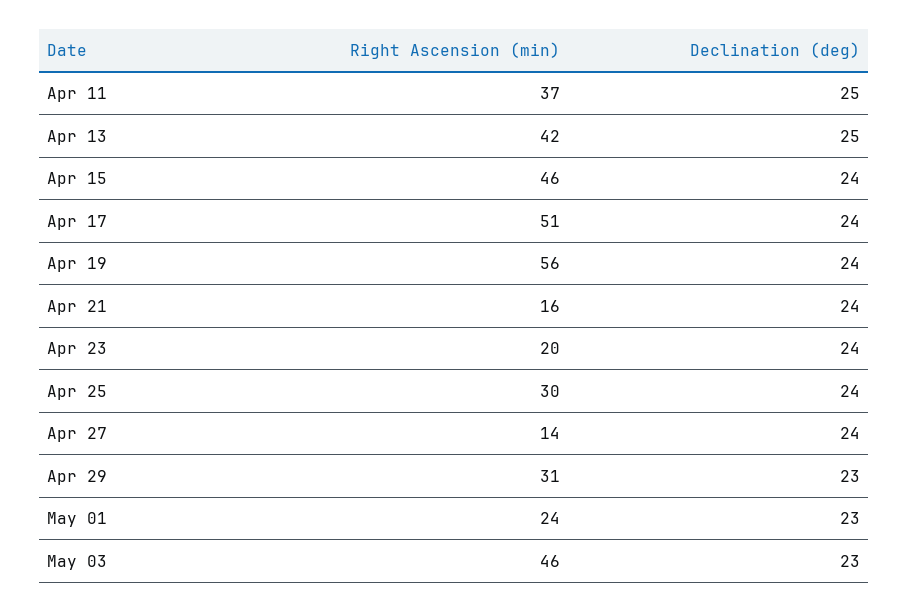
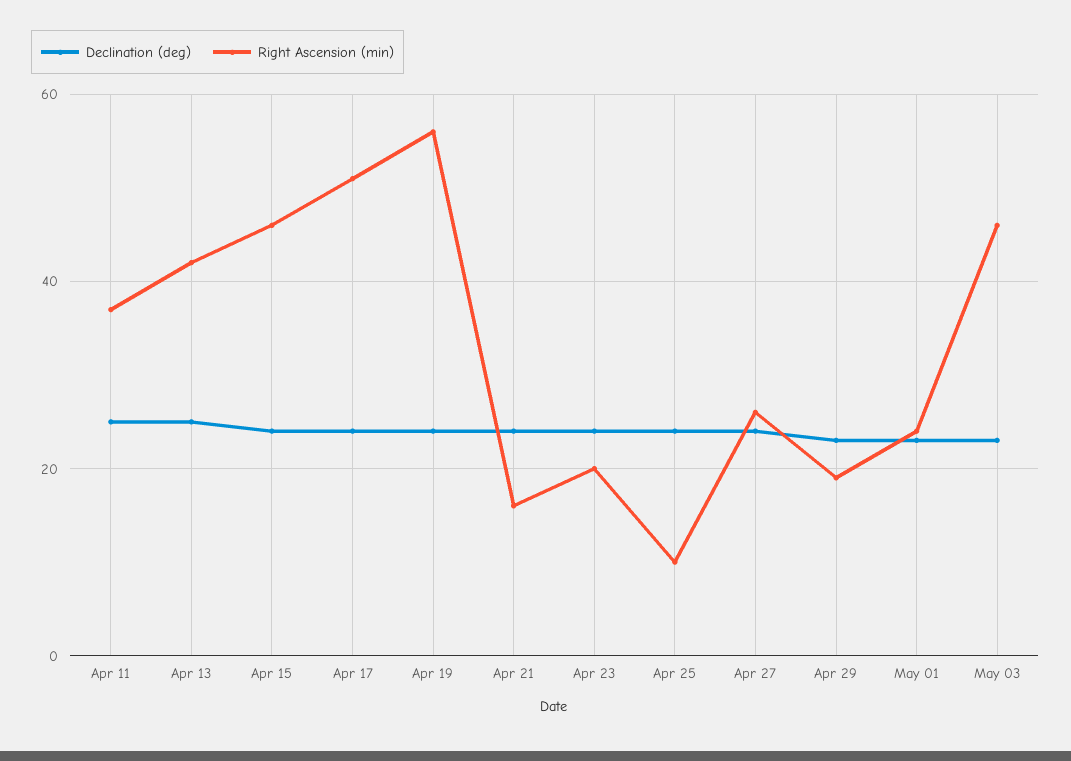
Right Ascension (min), Apr 25: 30 -> 10
Right Ascension (min), Apr 27: 14 -> 25
Right Ascension (min), Apr 29: 31 -> 20

